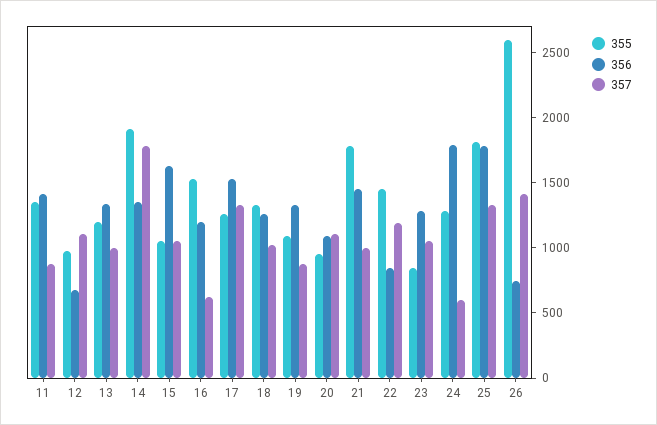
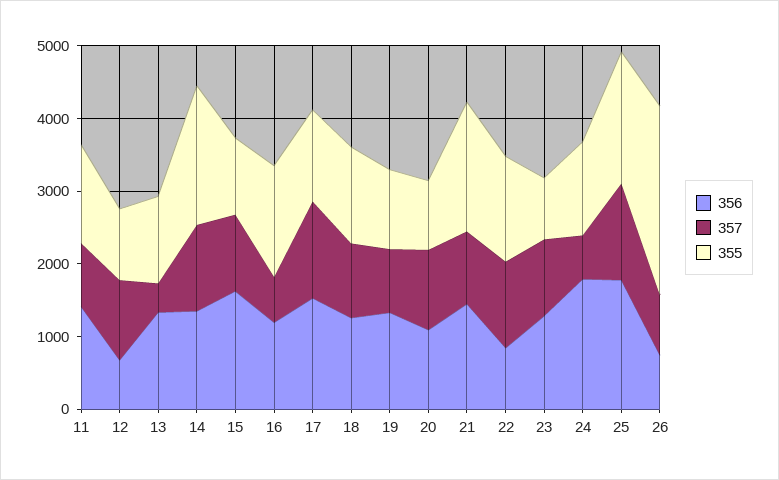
357, 13: 1000 -> 400
357, 14: 1800 -> 1200
357, 26: 1400 -> 800

